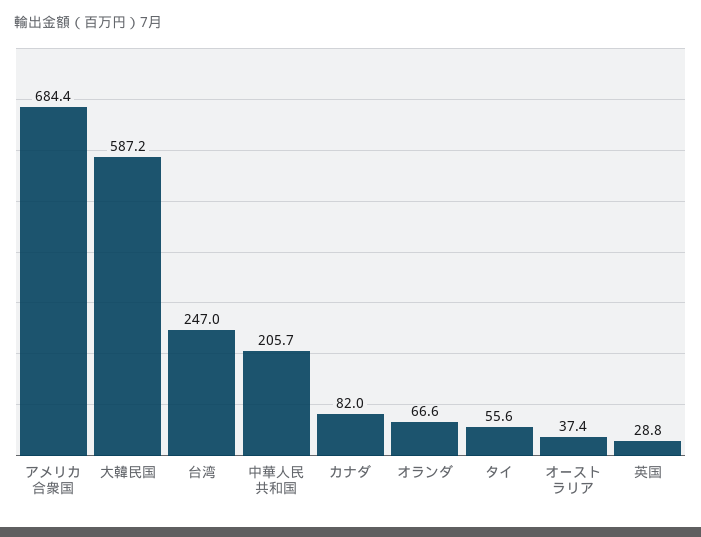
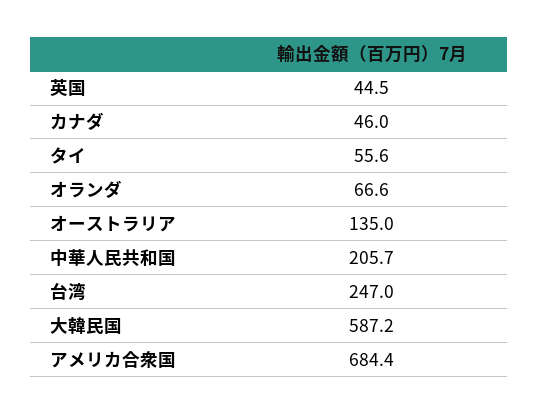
カナダ: 82 -> 46
オーストラリア: 37.4 -> 135
英国: 28.8 -> 44.5

